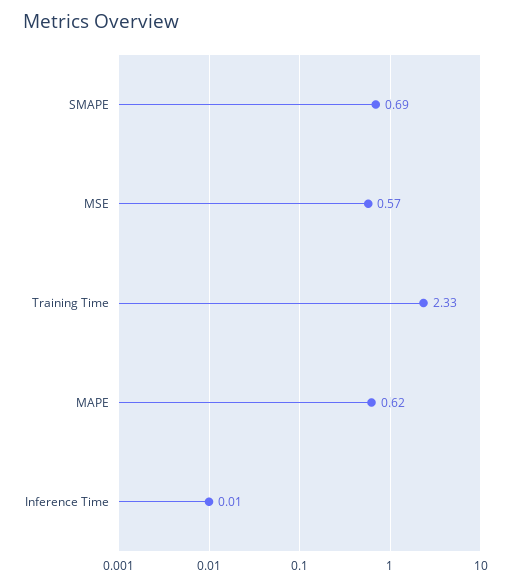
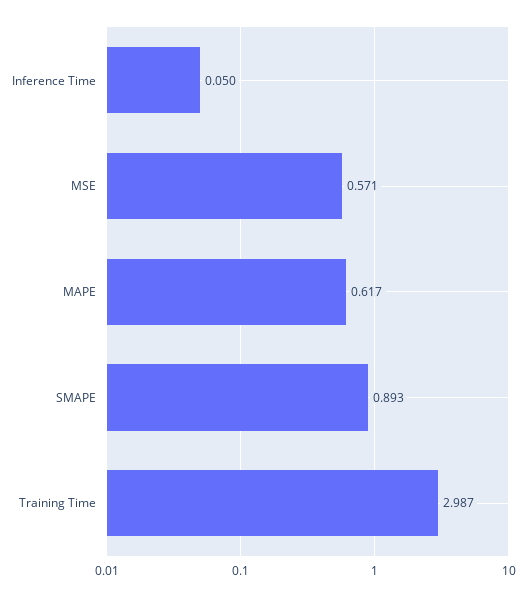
SMAPE: 0.69 -> 0.893
Training Time: 2.33 -> 2.987
Inference Time: 0.01 -> 0.05

